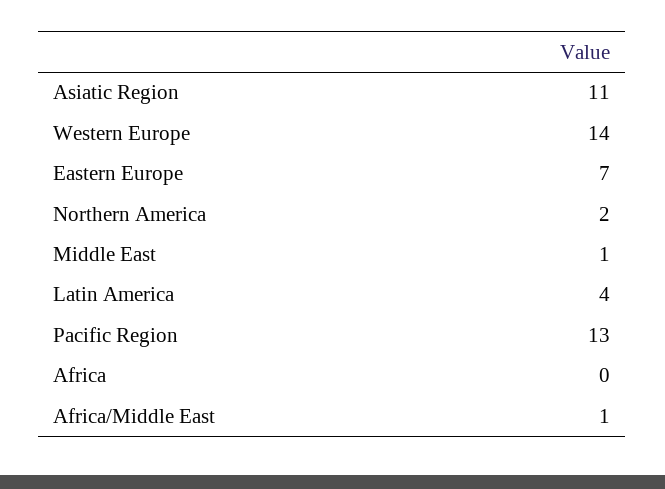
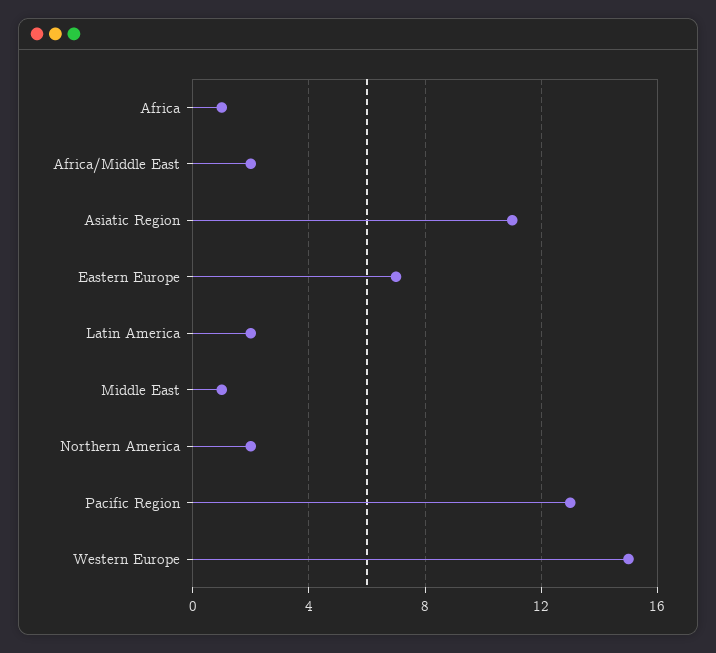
Western Europe: 14 -> 15
Latin America: 4 -> 2
Africa: 0 -> 1
Africa/Middle East: 1 -> 2

